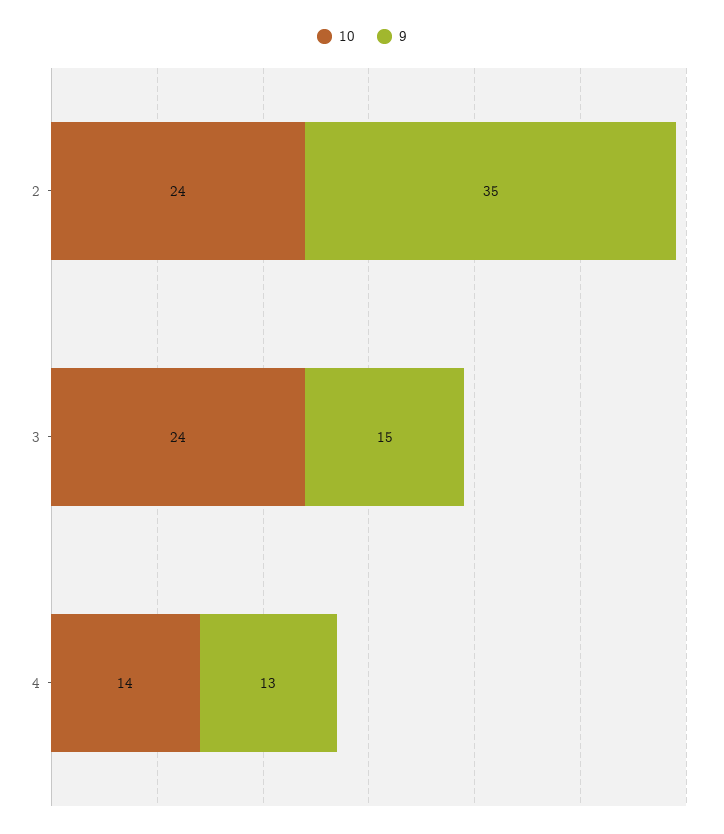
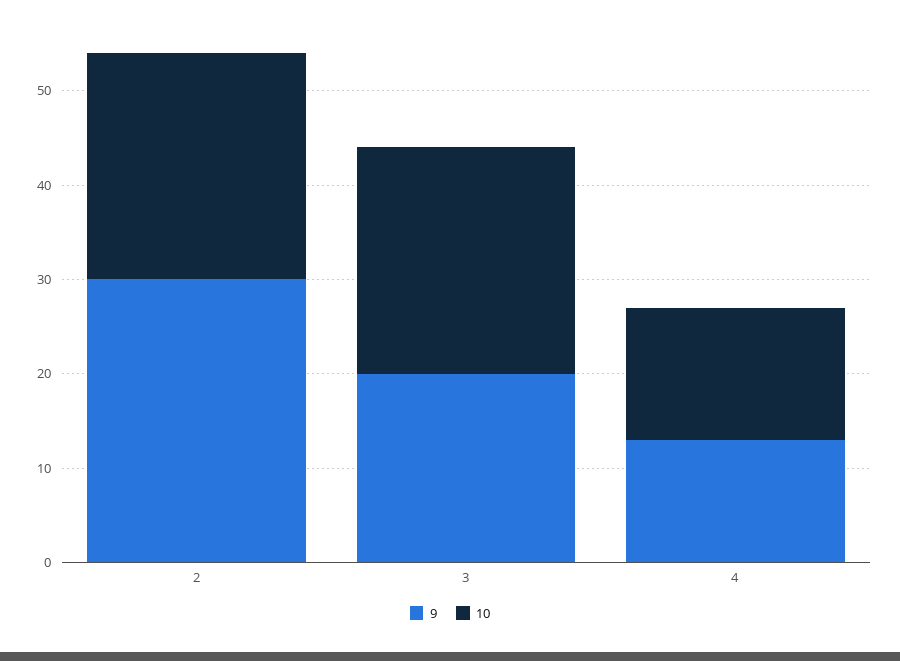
9, 2: 35 -> 30
9, 3: 15 -> 20

